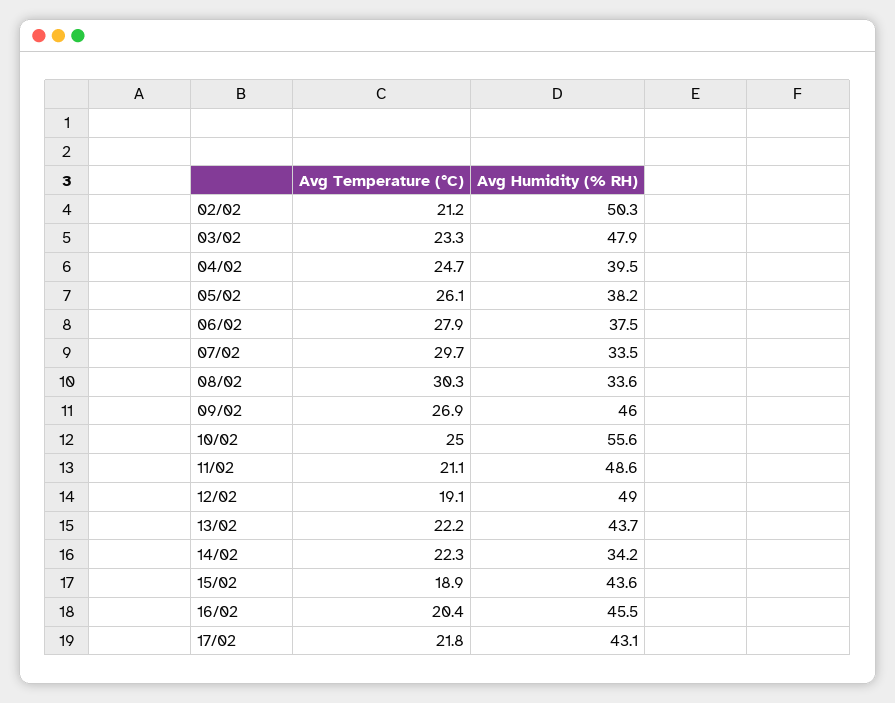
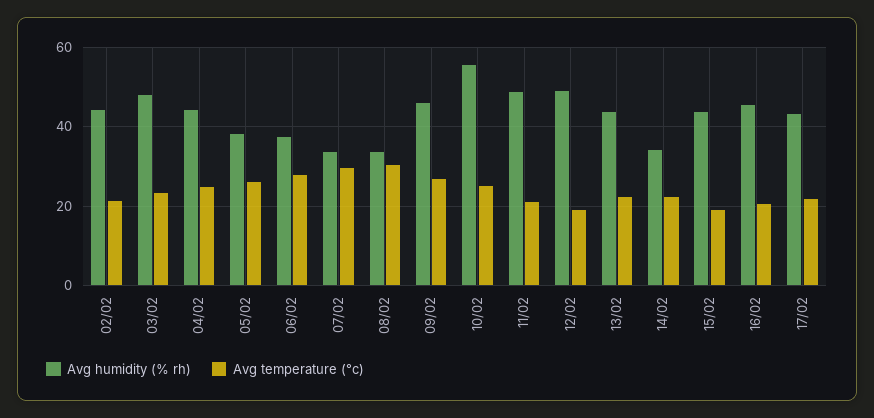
Avg Humidity (% RH), 02/02: 50.3 -> 44
Avg Humidity (% RH), 04/02: 39.5 -> 44

